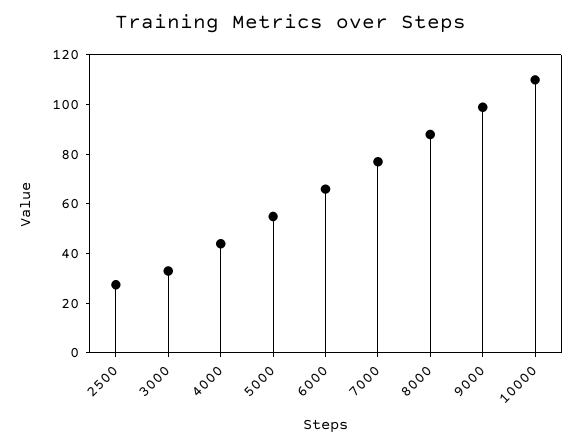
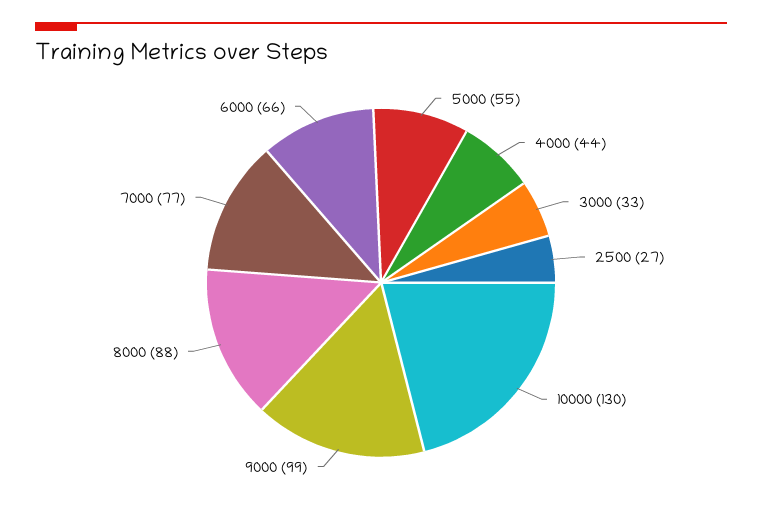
10000: 110 -> 130

